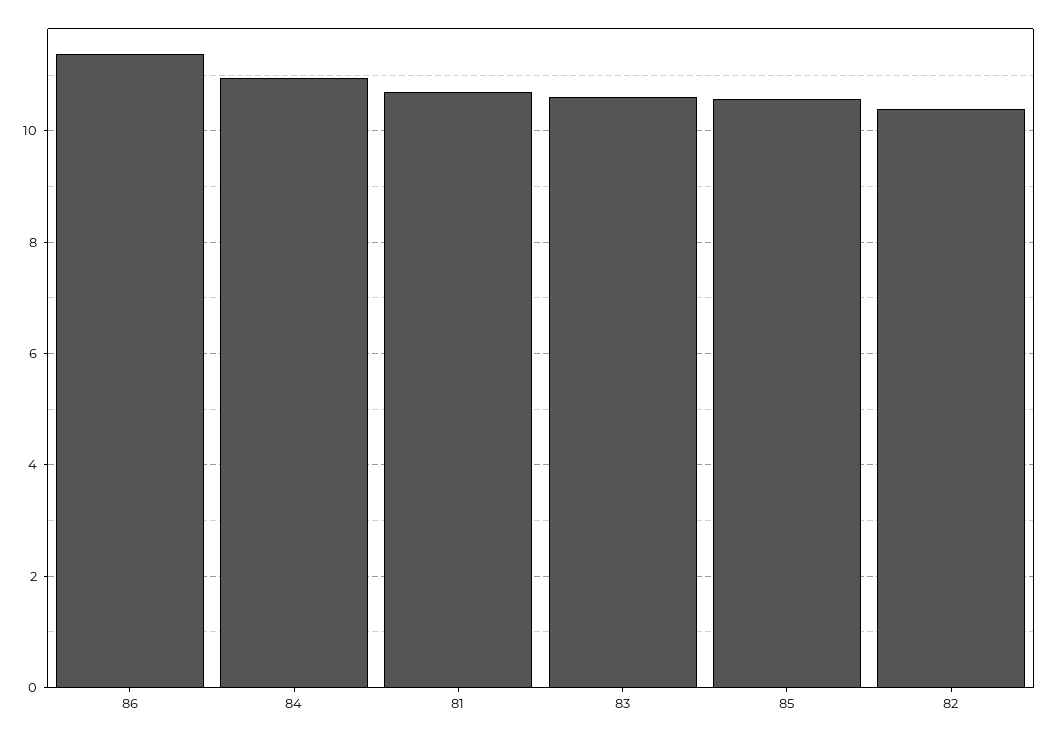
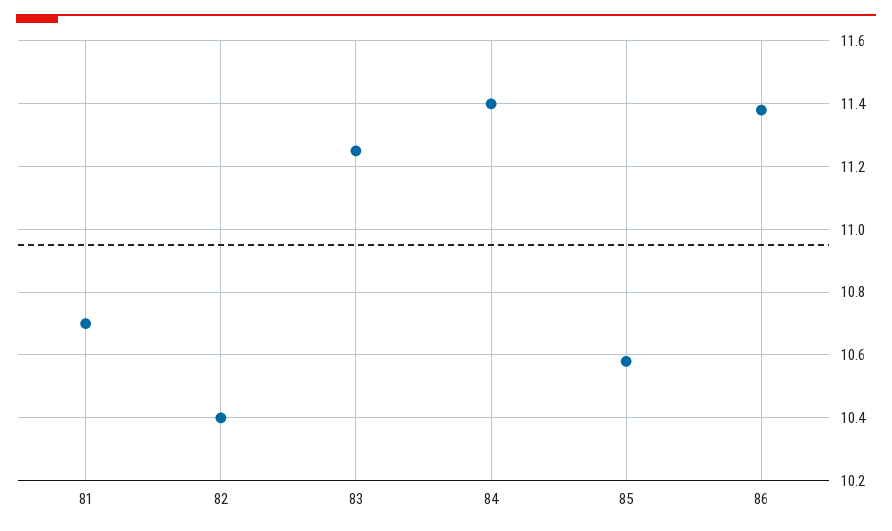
84: 11 -> 11.4
83: 10.6 -> 11.25

